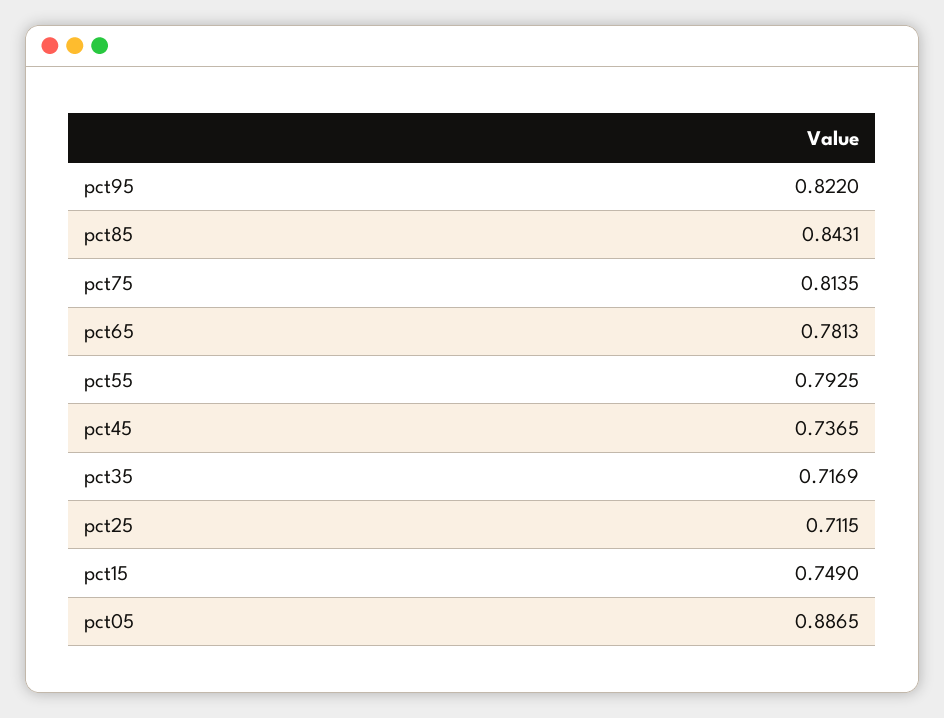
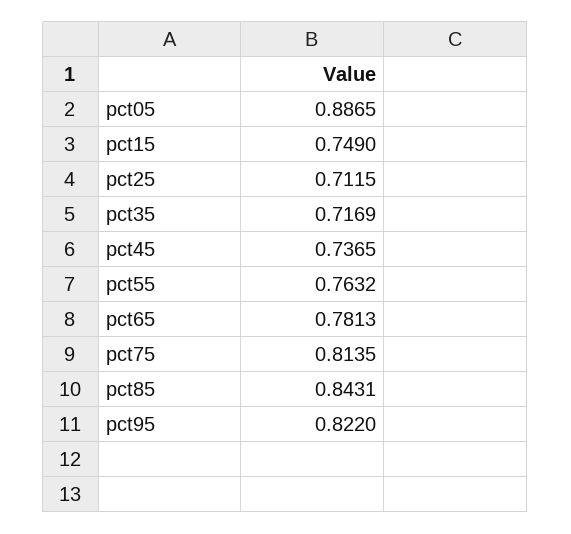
pct55: 0.7925 -> 0.7632

